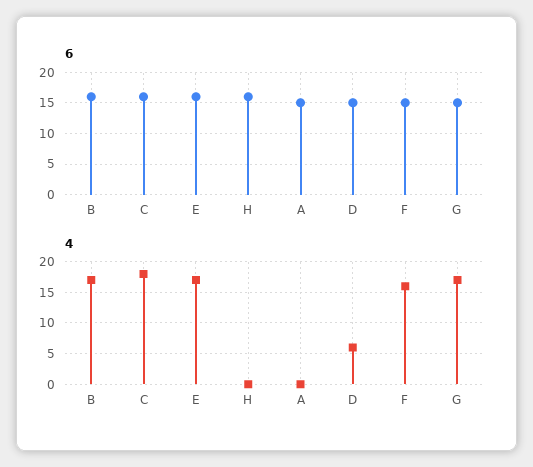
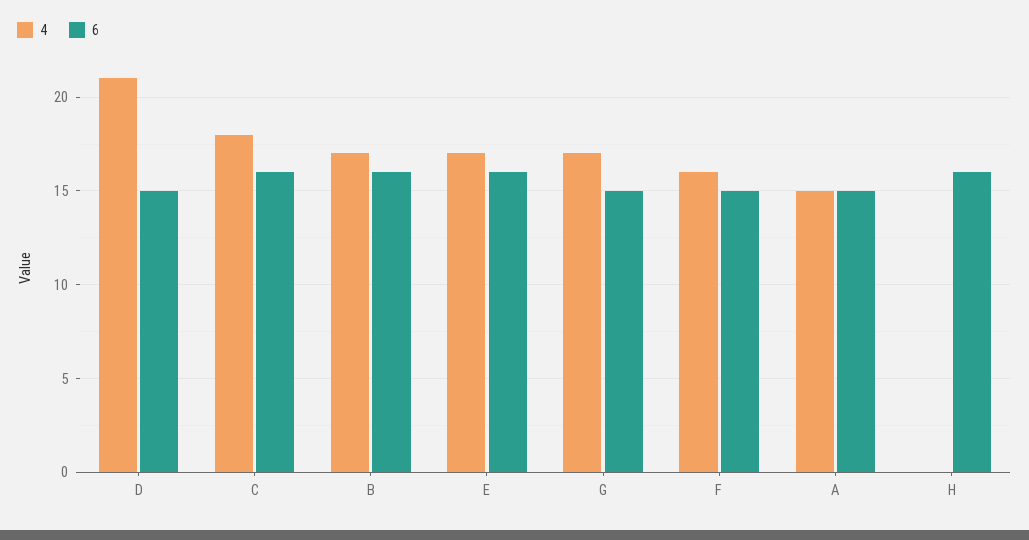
4, A: 0 -> 15
4, D: 6 -> 21

